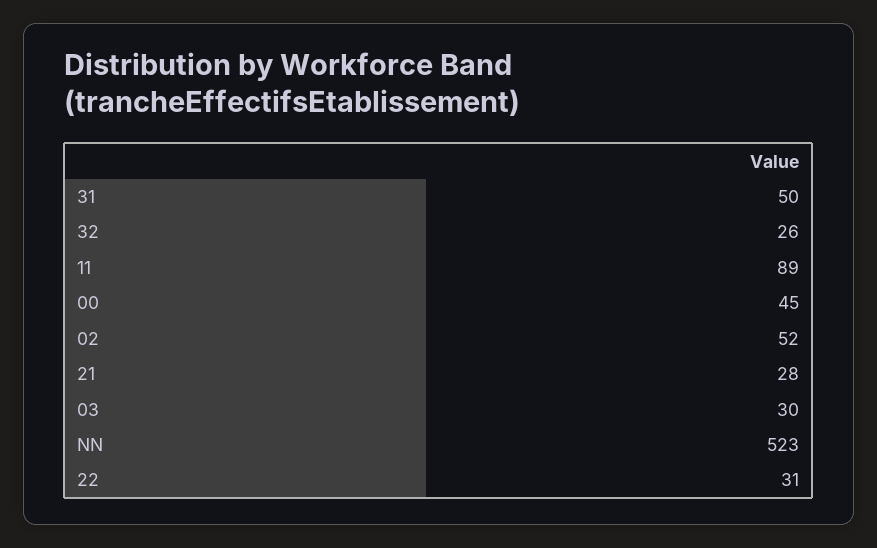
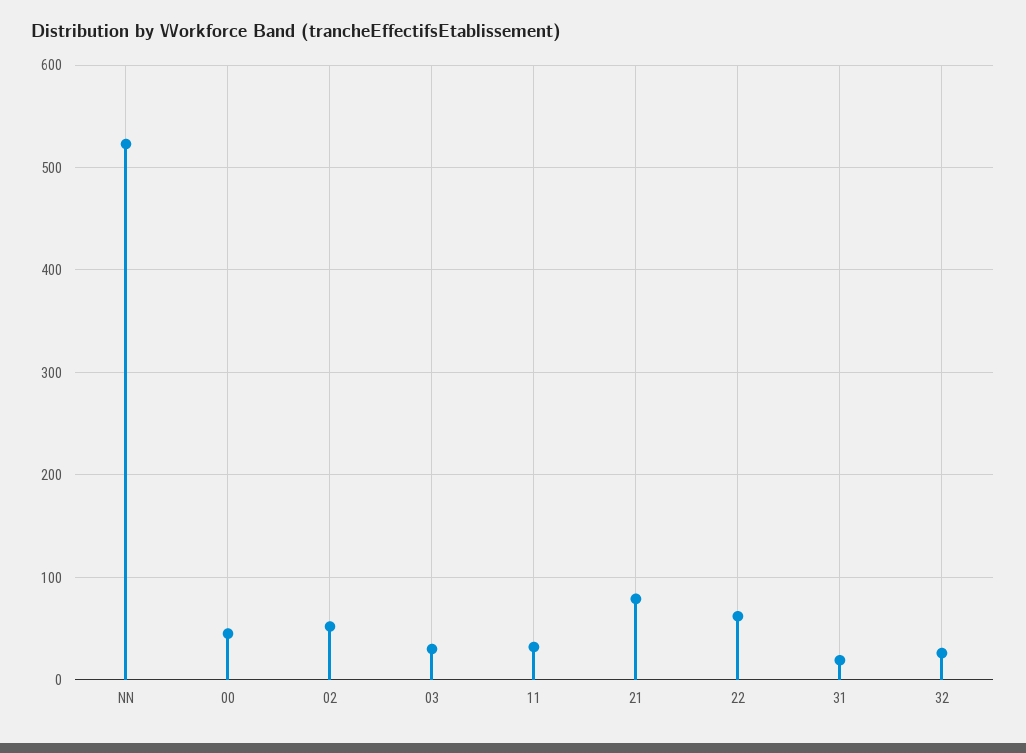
31: 50 -> 20
11: 89 -> 30
21: 28 -> 80
22: 31 -> 60

